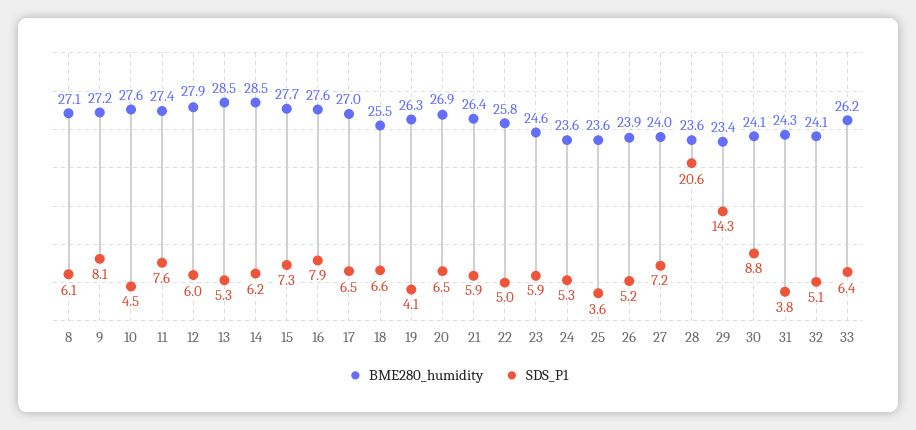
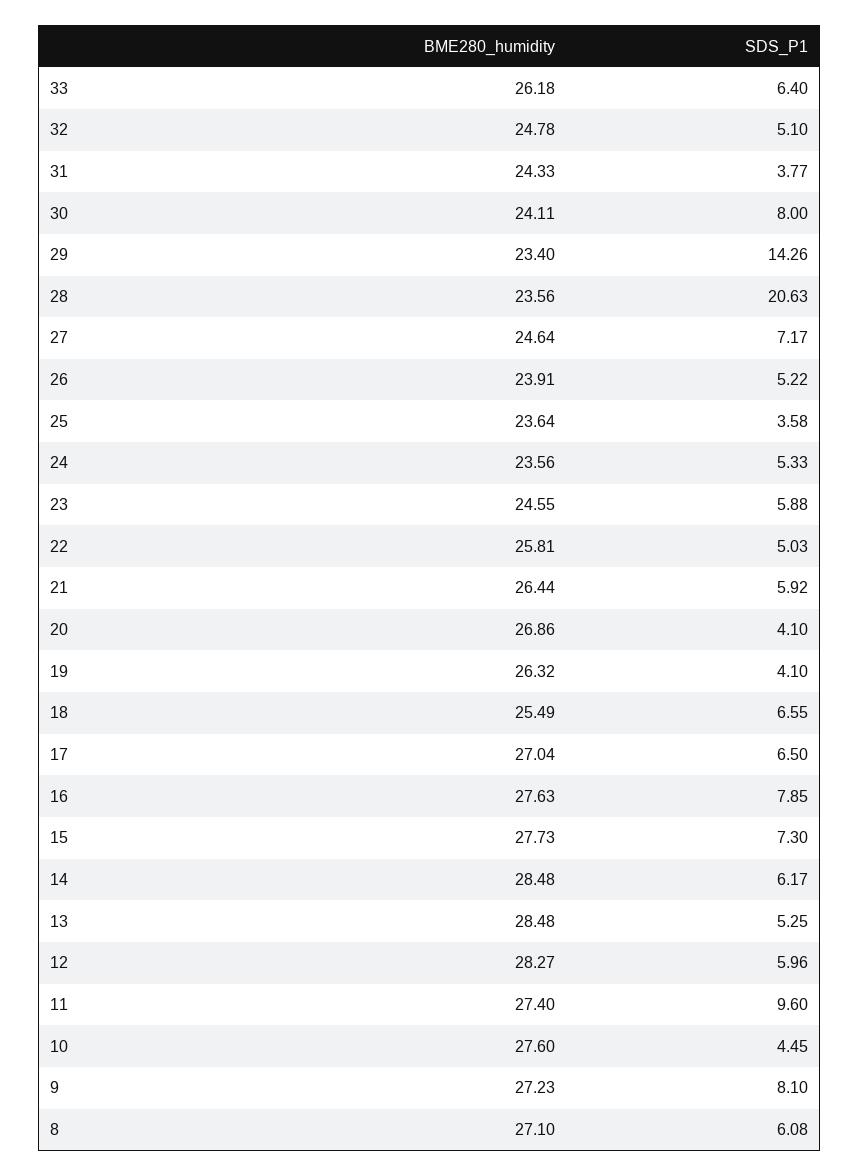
SDS_P1, 11: 7.6 -> 9.6
BME280_humidity, 12: 27.9 -> 28.27
SDS_P1, 20: 6.5 -> 4.1
BME280_humidity, 27: 24 -> 24.64
SDS_P1, 30: 8.8 -> 8
BME280_humidity, 32: 24.1 -> 24.78

